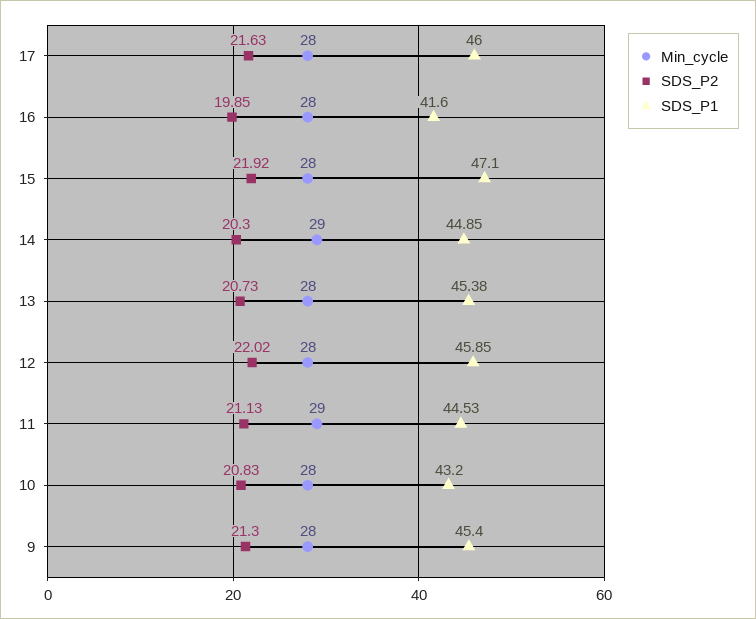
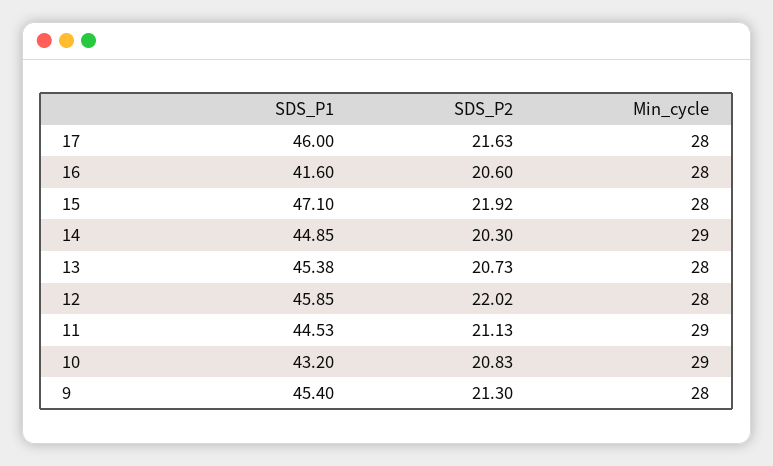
SDS_P2, 16: 19.85 -> 20.6
Min_cycle, 10: 28 -> 29

